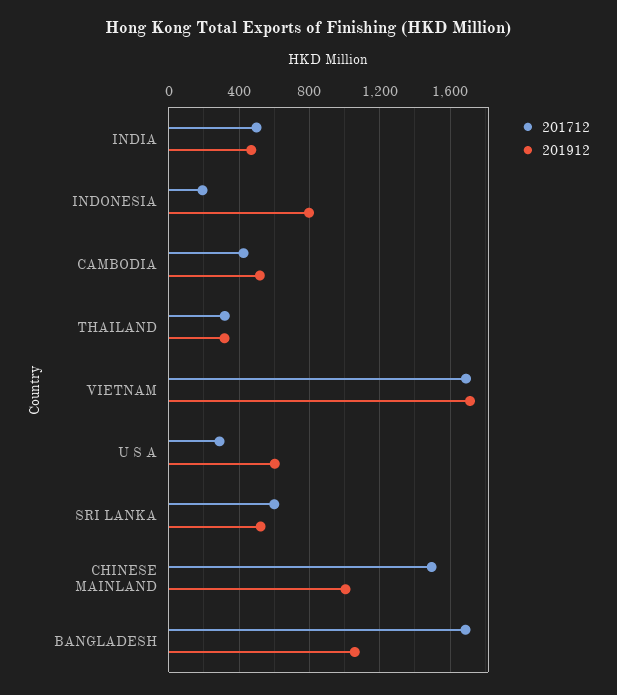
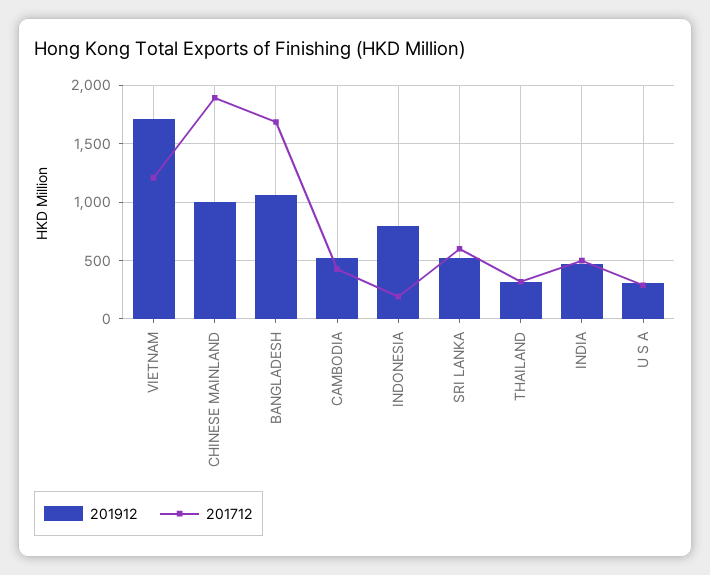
201712, VIETNAM: 1700 -> 1200
201912, U S A: 600 -> 300
201712, CHINESE MAINLAND: 1500 -> 1900

